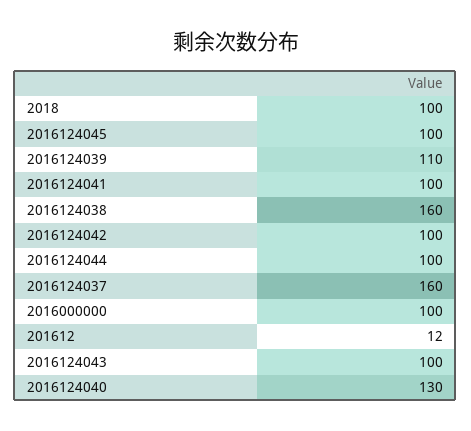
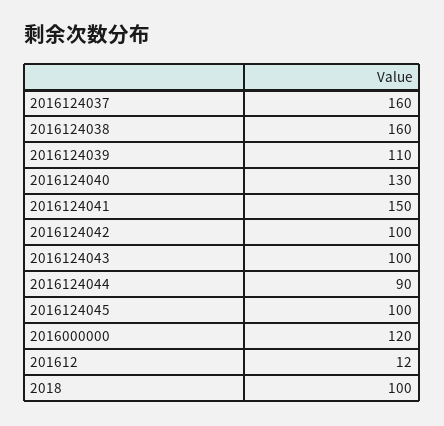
2016124041: 100 -> 150
2016124044: 100 -> 90
2016000000: 100 -> 120

